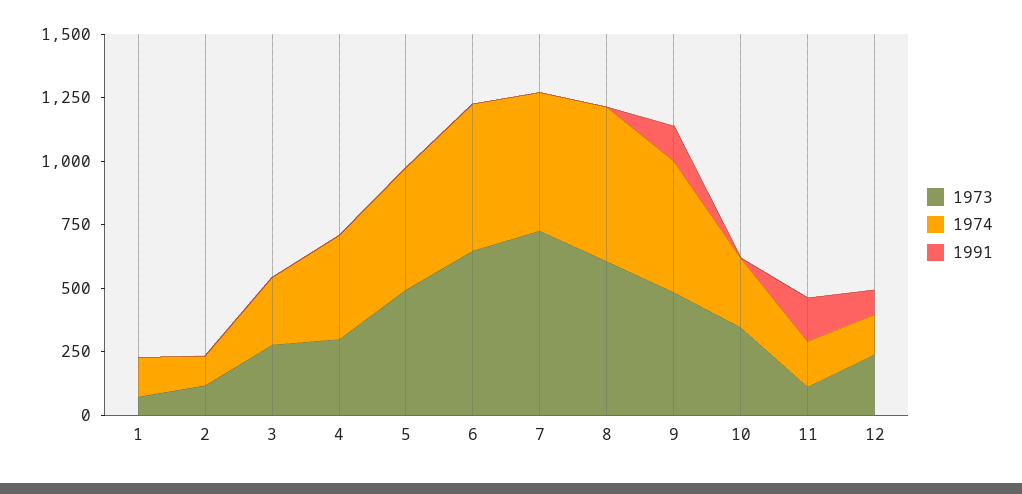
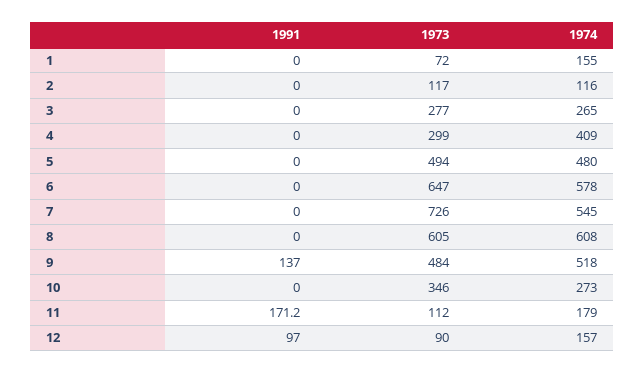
1973, 12: 250 -> 90

